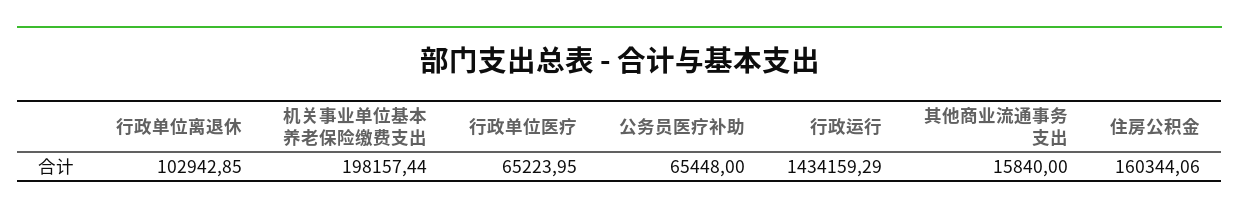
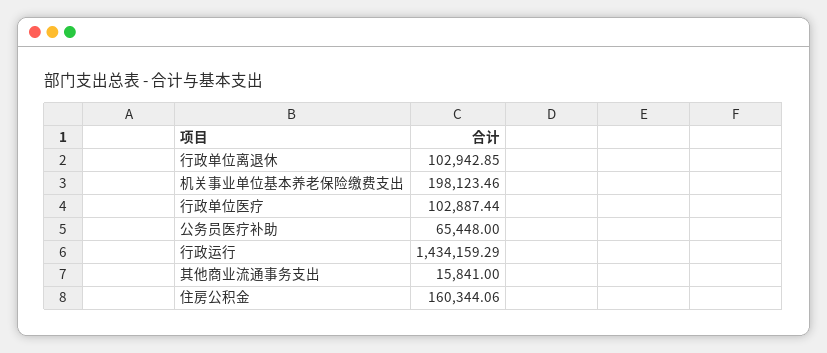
机关事业单位基本养老保险缴费支出: 198157.44 -> 198123.46
行政单位医疗: 65223.95 -> 102887.44
其他商业流通事务支出: 15840 -> 15841

